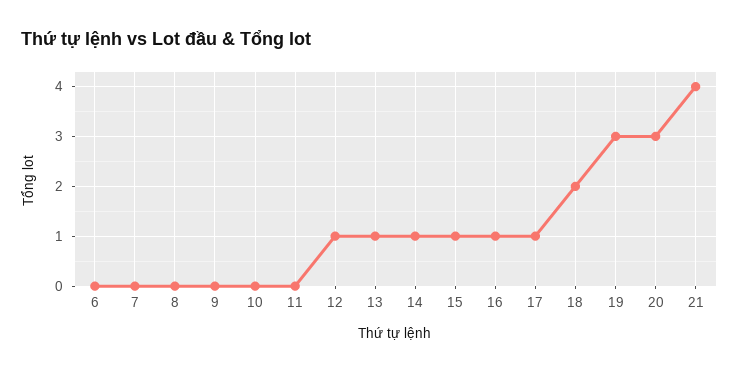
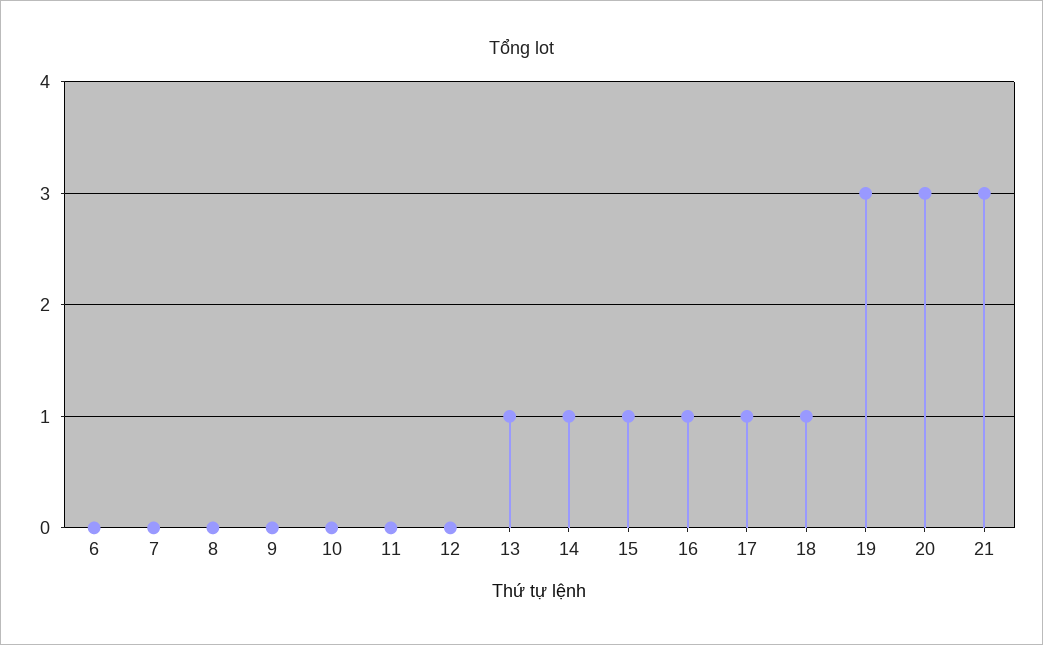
12: 1 -> 0
18: 2 -> 1
21: 4 -> 3

